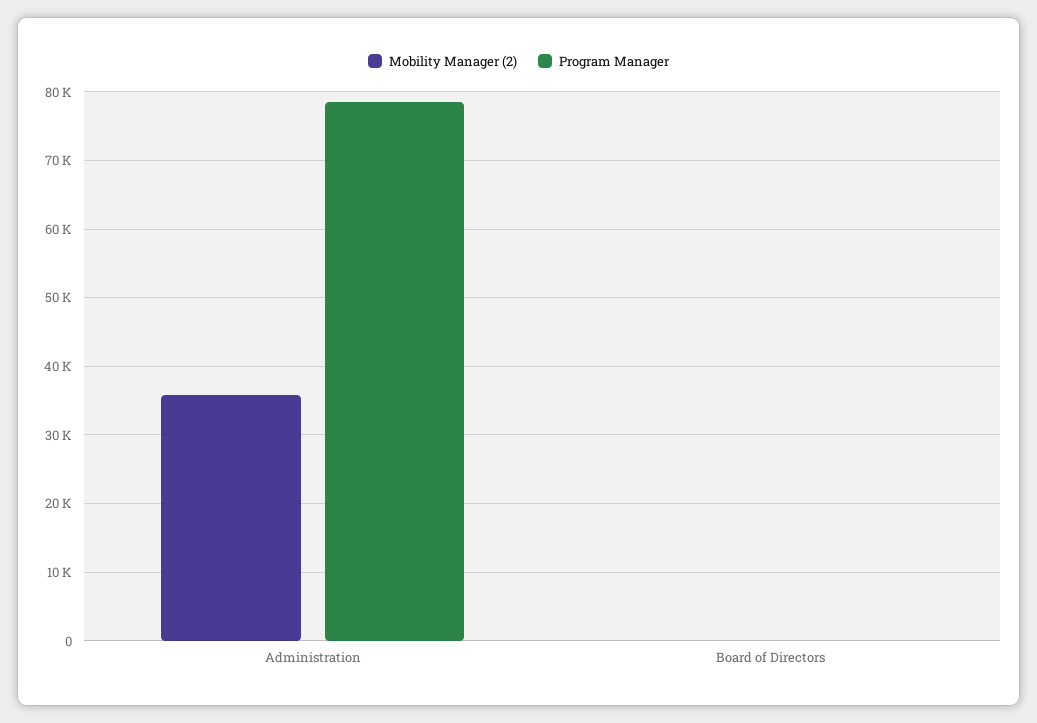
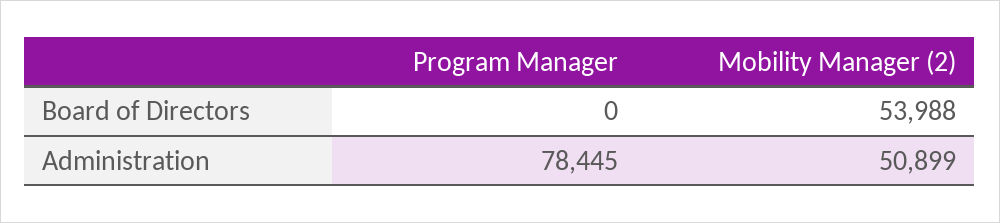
Mobility Manager (2), Administration: 36000 -> 50899
Mobility Manager (2), Board of Directors: 0 -> 53988

